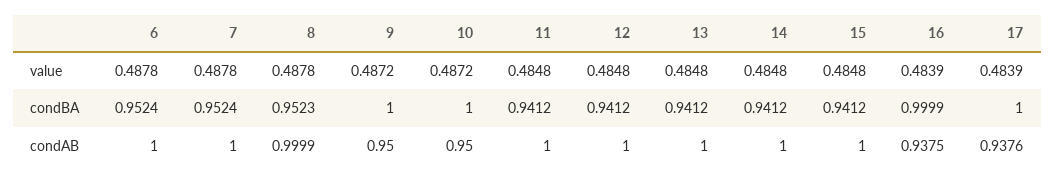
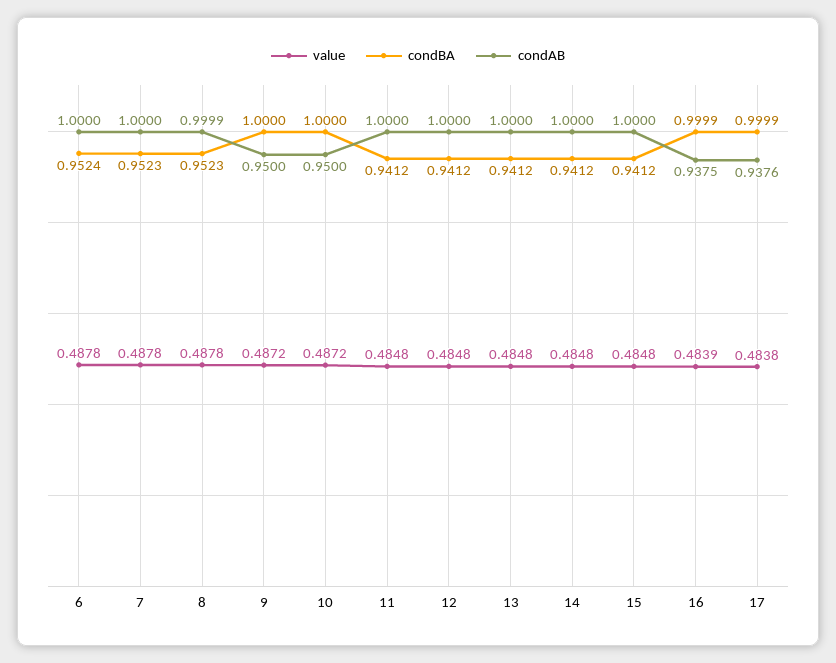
value, 17: 0.4839 -> 0.4838
condBA, 7: 0.9524 -> 0.9523
condBA, 17: 1 -> 0.9999

